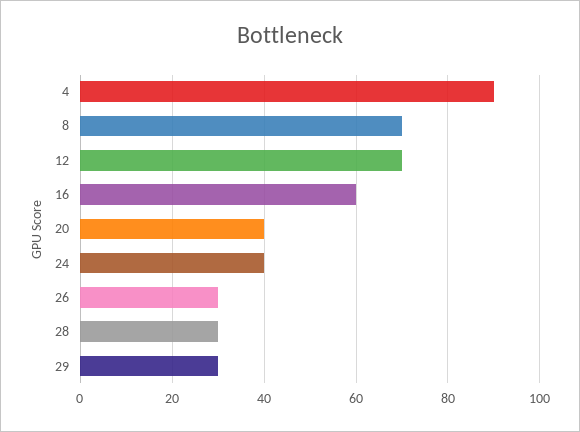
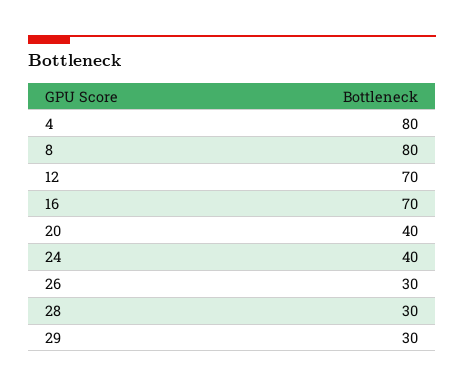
4: 90 -> 80
8: 70 -> 80
16: 60 -> 70

